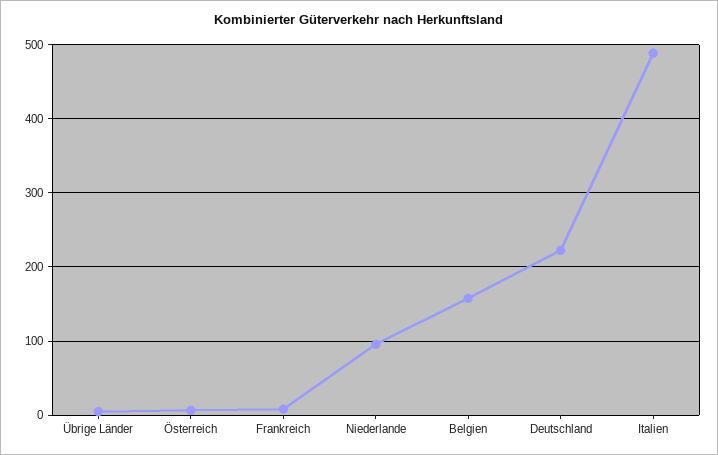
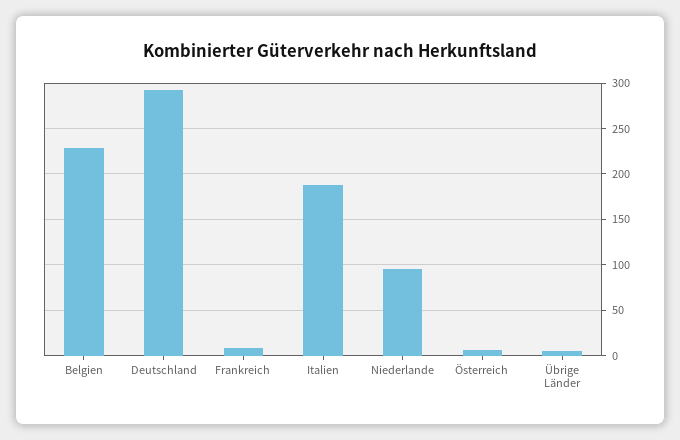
Belgien: 160 -> 230
Deutschland: 220 -> 290
Italien: 490 -> 190

